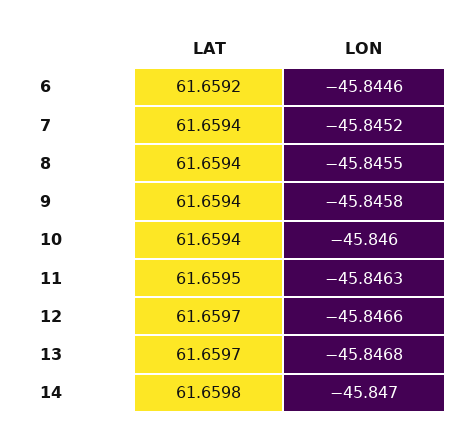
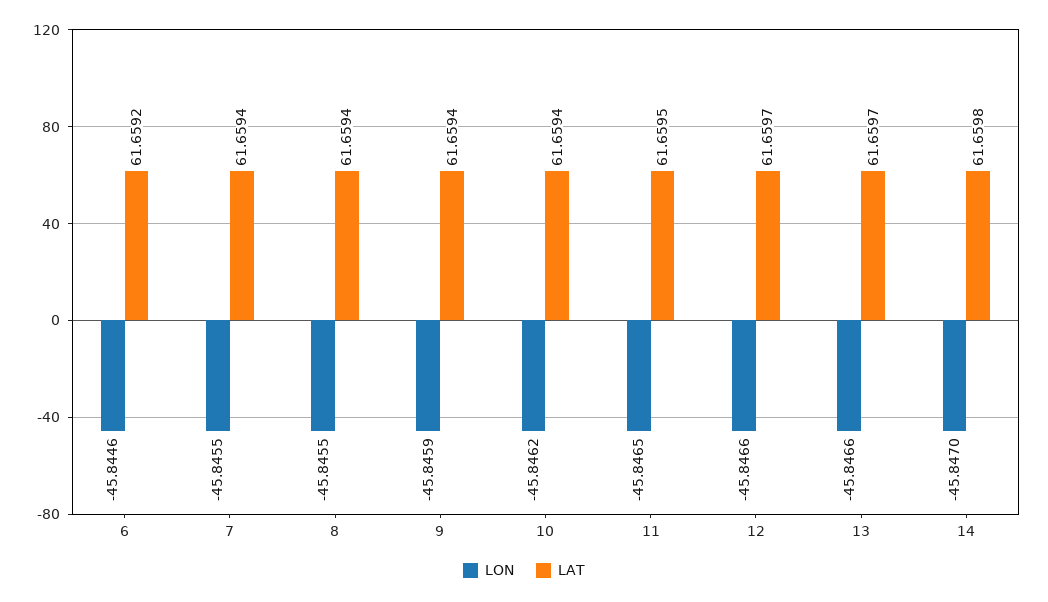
LON, 7: -45.8452 -> -45.8455
LON, 9: -45.8458 -> -45.8459
LON, 10: -45.846 -> -45.8462
LON, 11: -45.8463 -> -45.8465
LON, 13: -45.8468 -> -45.8466

